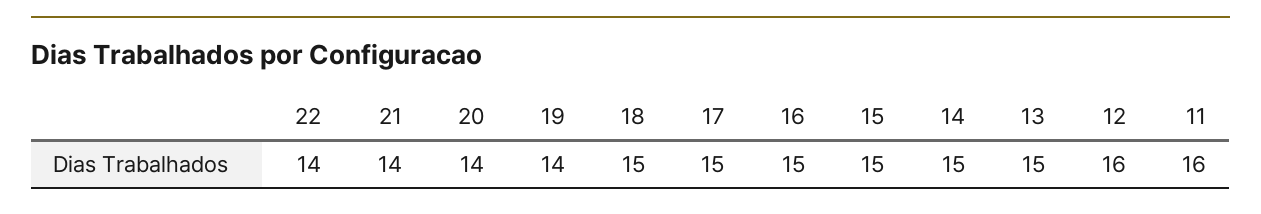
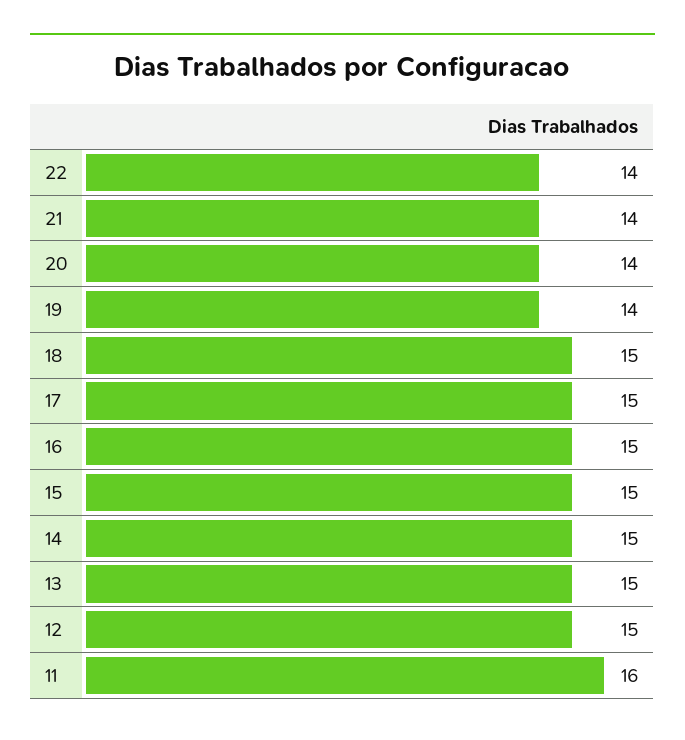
12: 16 -> 15

